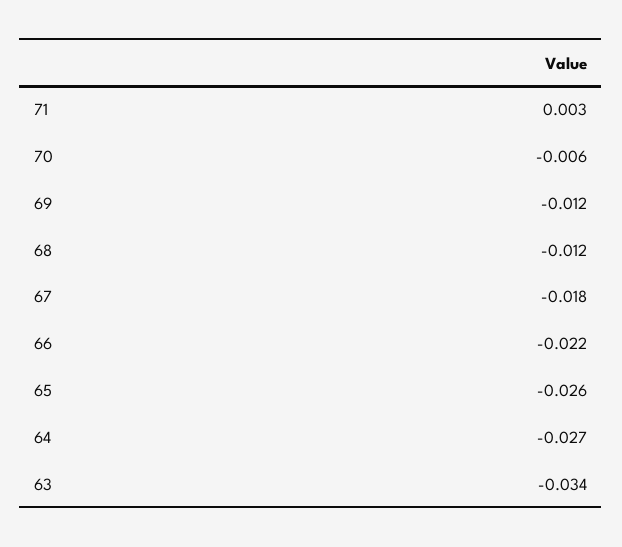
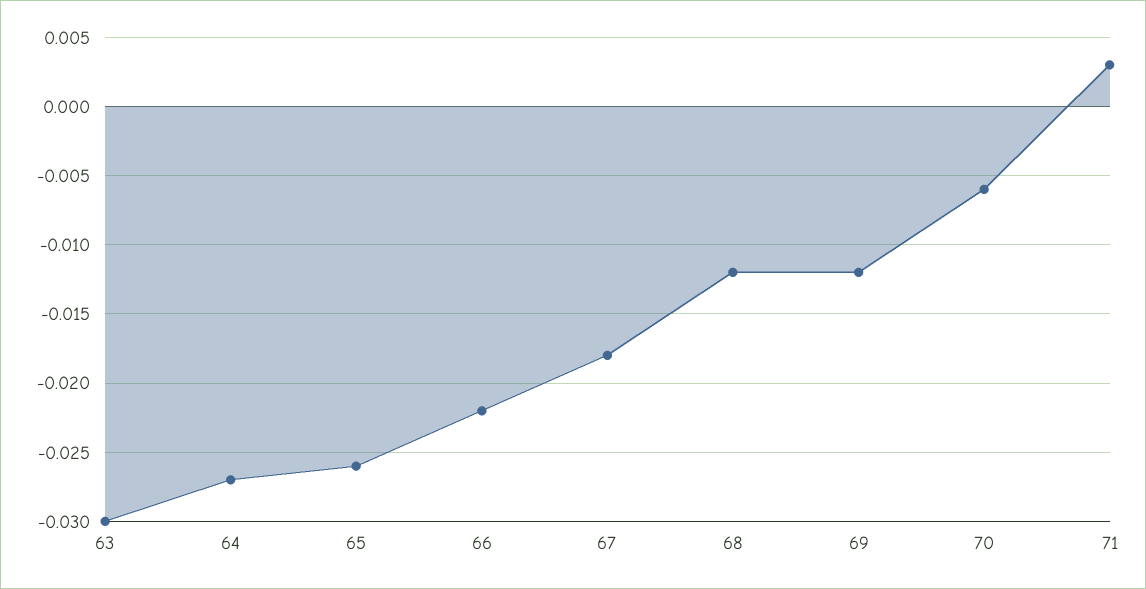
63: -0.034 -> -0.03

